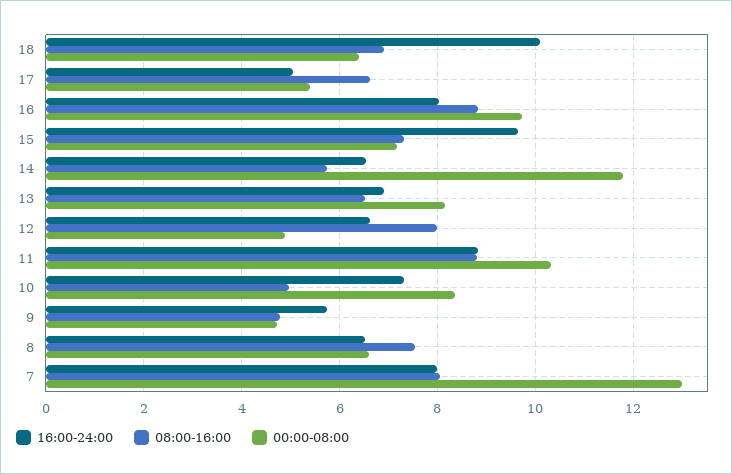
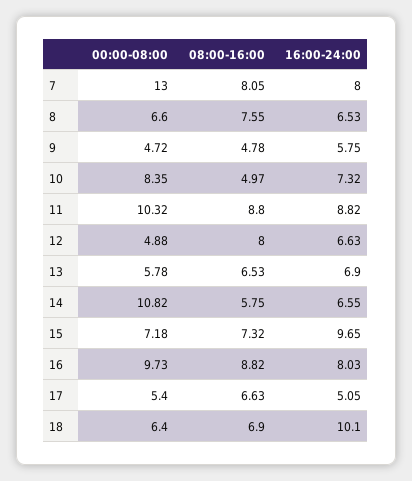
00:00-08:00, 14: 11.8 -> 10.82
00:00-08:00, 13: 8.2 -> 5.78

